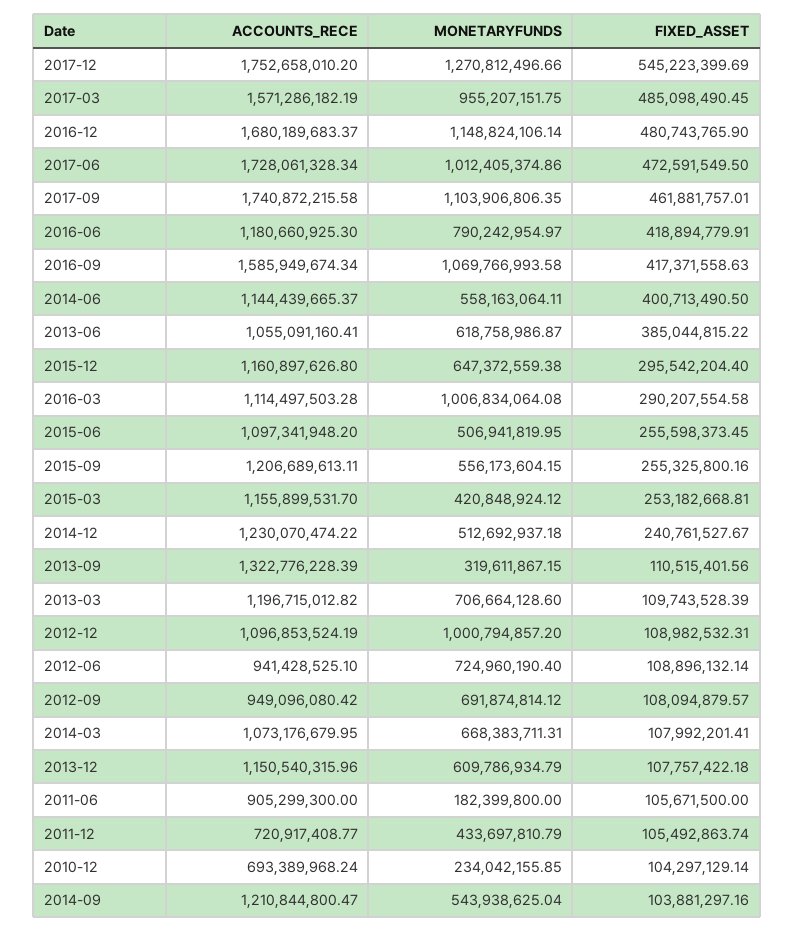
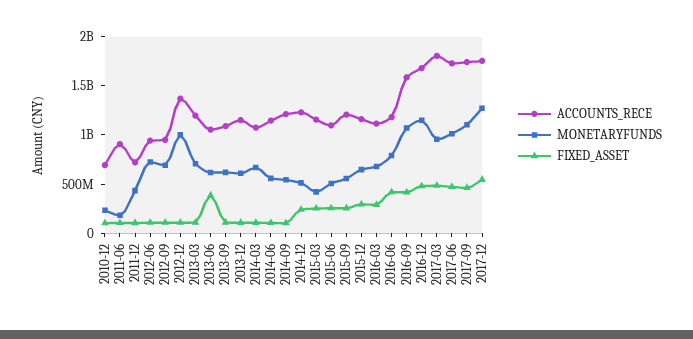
ACCOUNTS_RECE, 2017-03: 1571286182.19 -> 1800000000
FIXED_ASSET, 2014-06: 400713490.5 -> 100000000
MONETARYFUNDS, 2016-03: 1006834064.08 -> 700000000
ACCOUNTS_RECE, 2013-09: 1322776228.39 -> 1100000000
MONETARYFUNDS, 2013-09: 319611867.15 -> 600000000
ACCOUNTS_RECE, 2012-12: 1096853524.19 -> 1400000000

